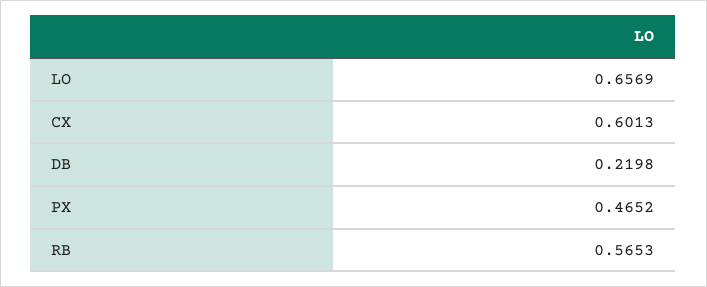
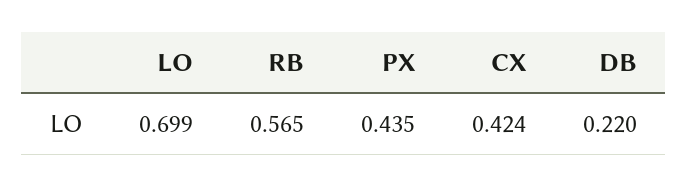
LO: 0.6569 -> 0.699
CX: 0.6013 -> 0.424
PX: 0.4652 -> 0.435

